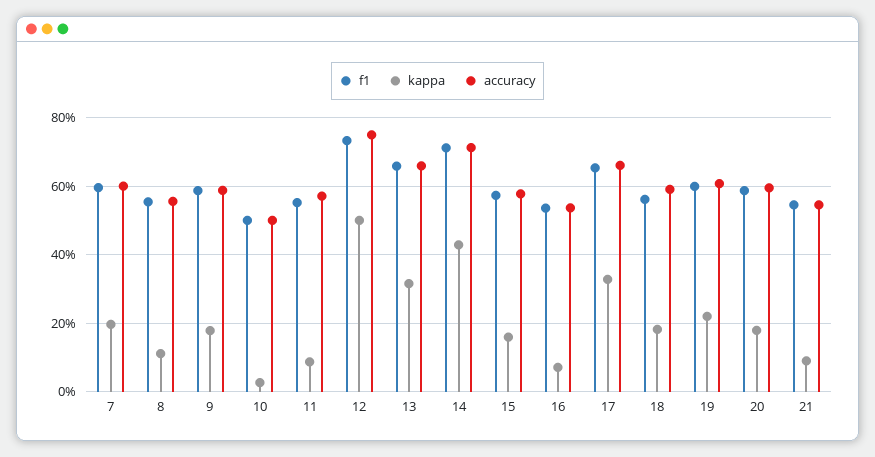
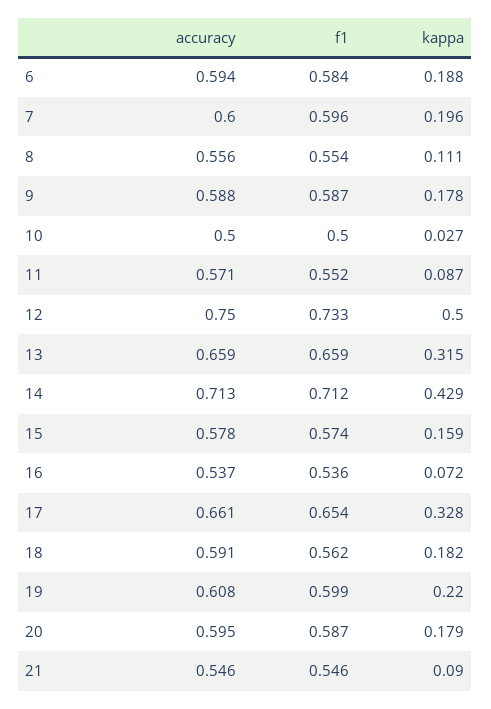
accuracy, 6: none -> 0.594
f1, 6: none -> 0.584
kappa, 6: none -> 0.188

